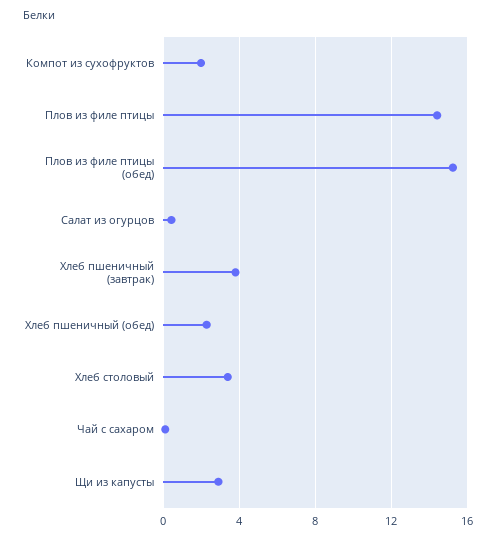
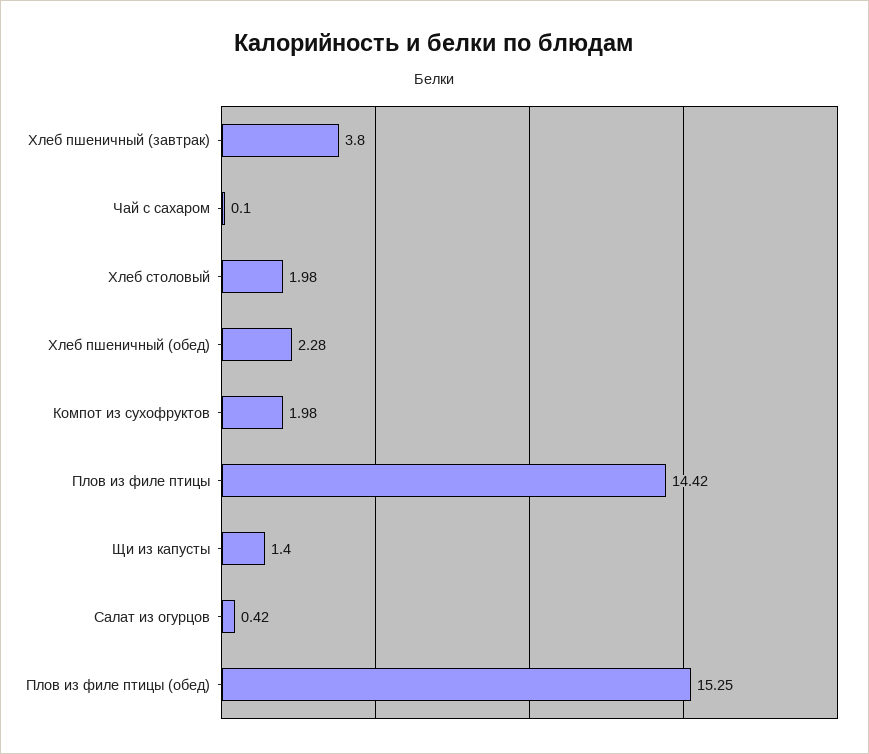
Хлеб столовый: 3.5 -> 1.98
Щи из капусты: 3 -> 1.4

